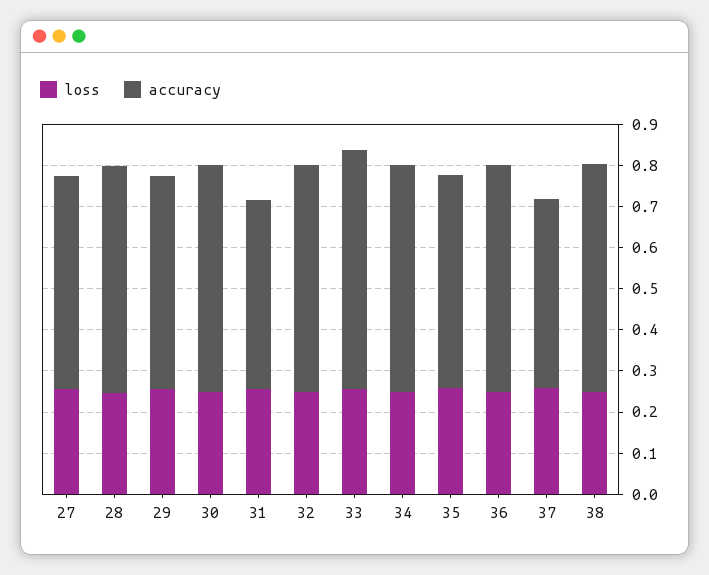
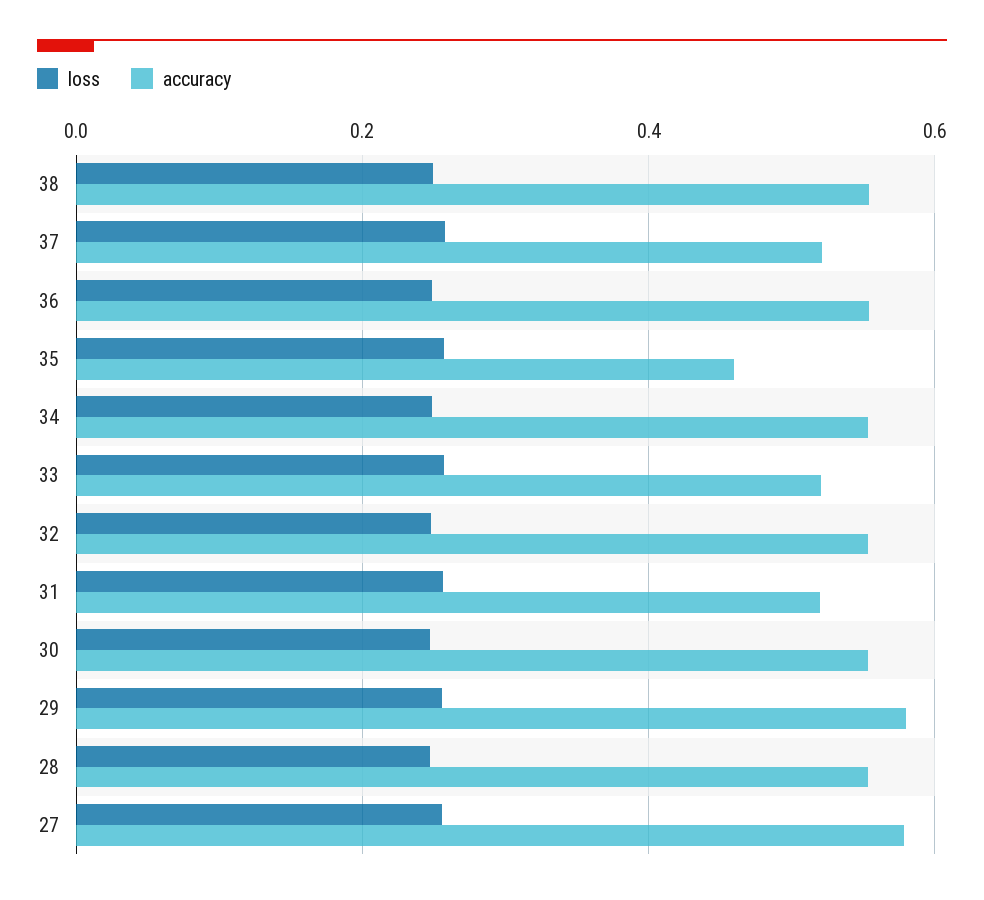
accuracy, 27: 0.52 -> 0.58
accuracy, 29: 0.52 -> 0.58
accuracy, 31: 0.46 -> 0.52
accuracy, 33: 0.58 -> 0.52
accuracy, 35: 0.52 -> 0.46
accuracy, 37: 0.46 -> 0.52

